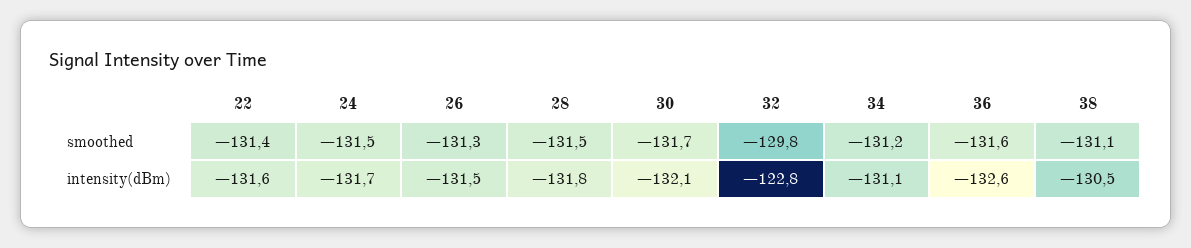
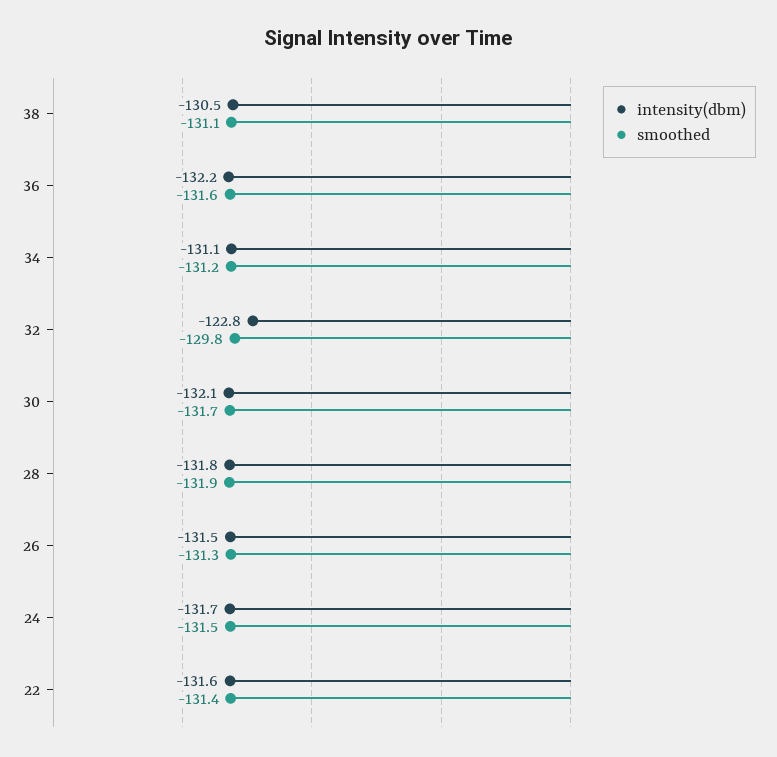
smoothed, 28: -131.5 -> -131.9
intensity(dBm), 36: -132.6 -> -132.2

